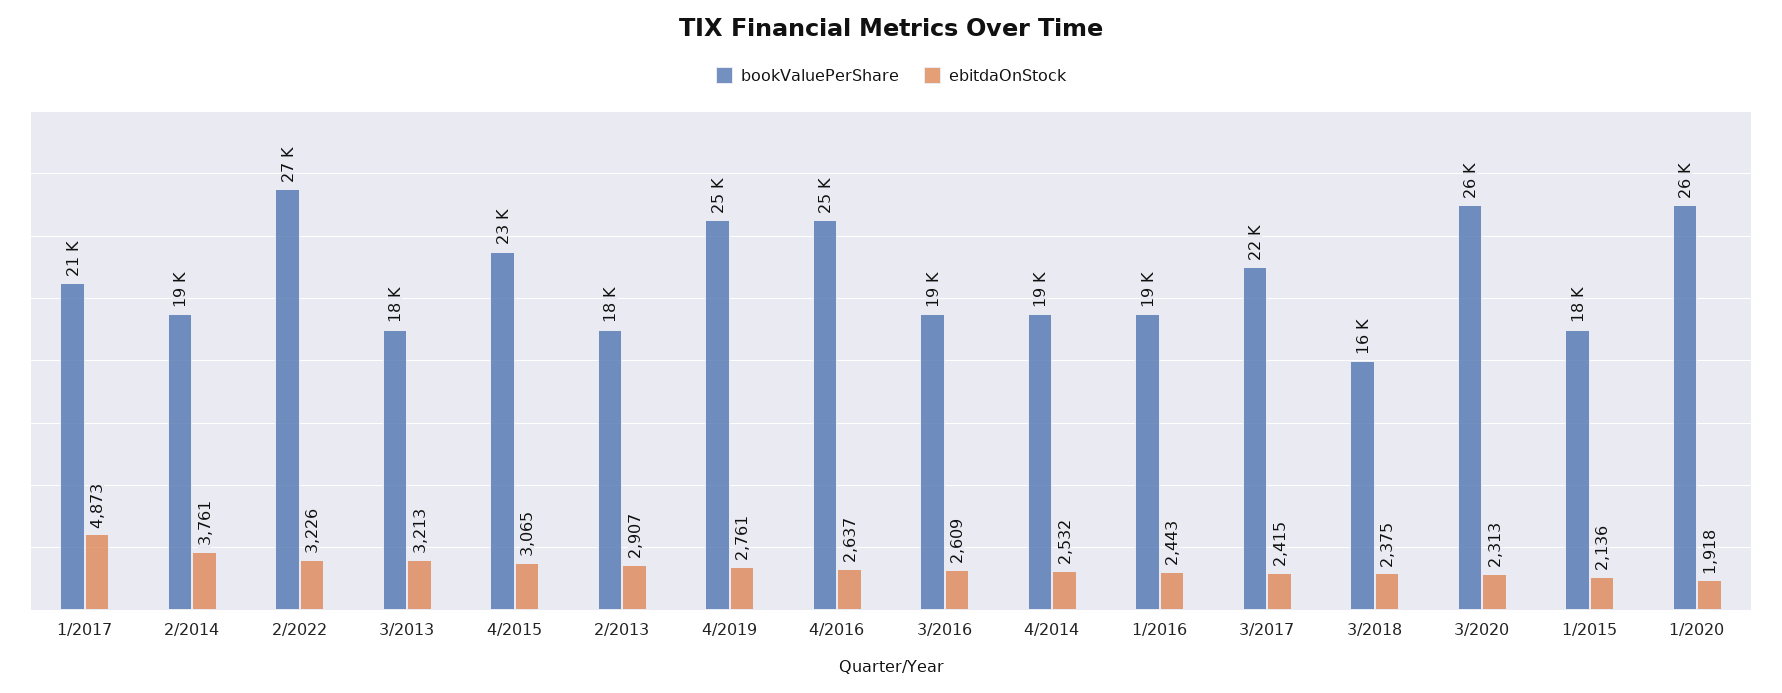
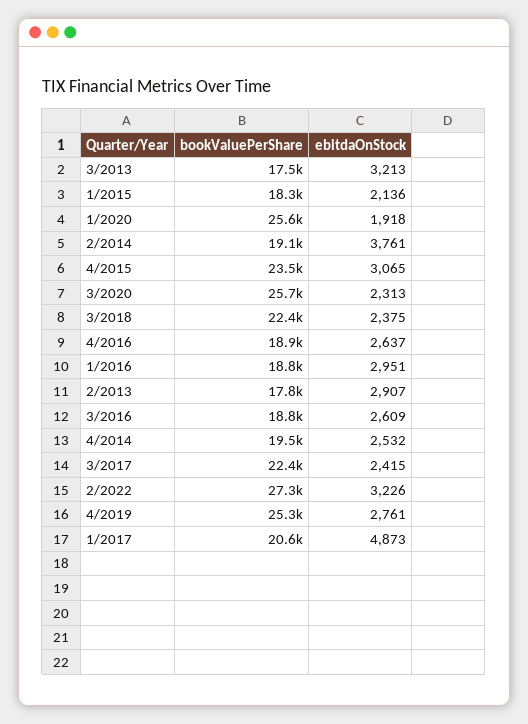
bookValuePerShare, 4/2016: 25000 -> 18900
ebitdaOnStock, 1/2016: 2443 -> 2951
bookValuePerShare, 3/2018: 16000 -> 22400

